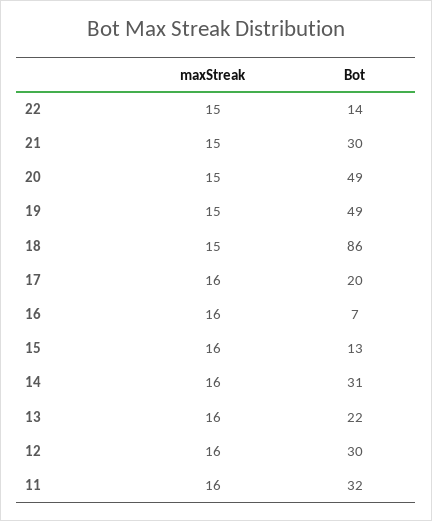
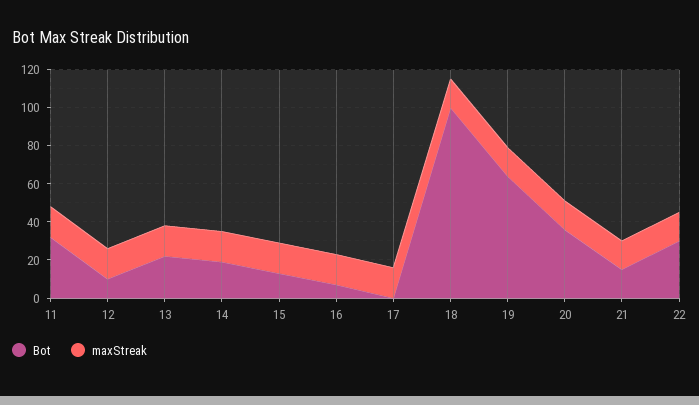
Bot, 22: 14 -> 30
Bot, 21: 30 -> 15
Bot, 20: 49 -> 35
Bot, 19: 49 -> 65
Bot, 18: 86 -> 100
Bot, 17: 20 -> 0
Bot, 14: 31 -> 20
Bot, 12: 30 -> 10

